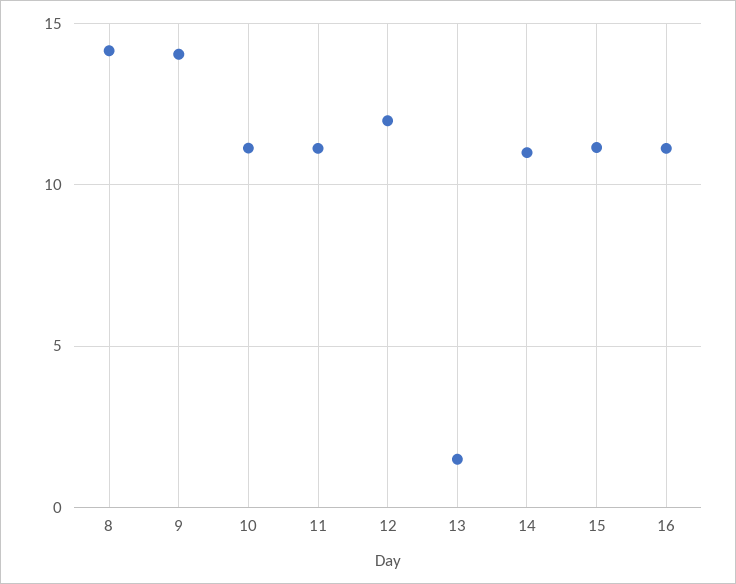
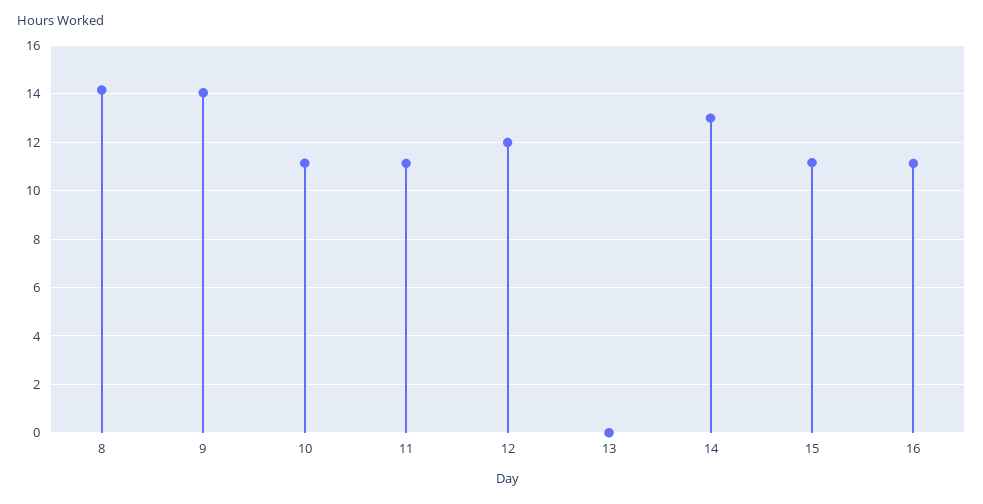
13: 1.5 -> 0
14: 11 -> 13

